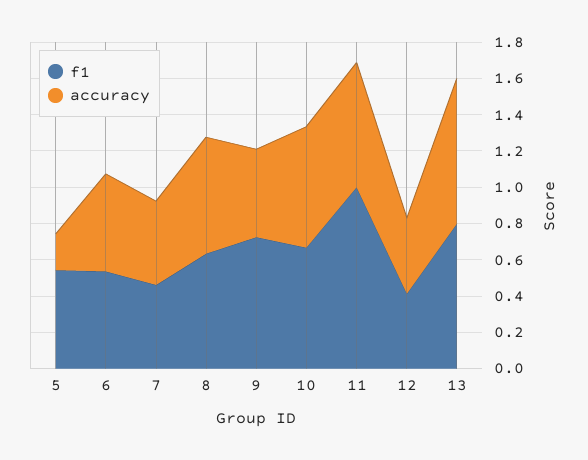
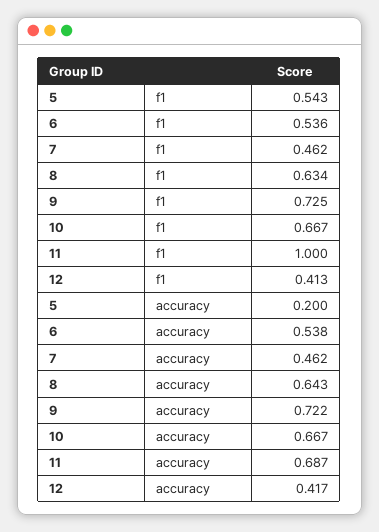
accuracy, 9: 0.5 -> 0.722
f1, 13: 0.8 -> none
accuracy, 13: 0.8 -> none

